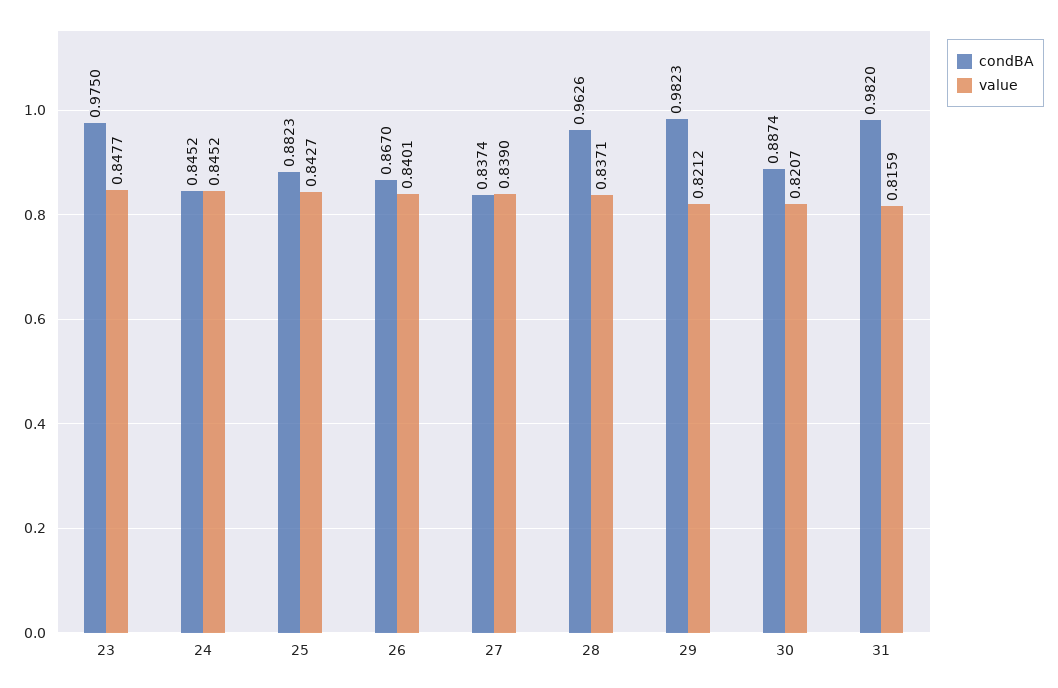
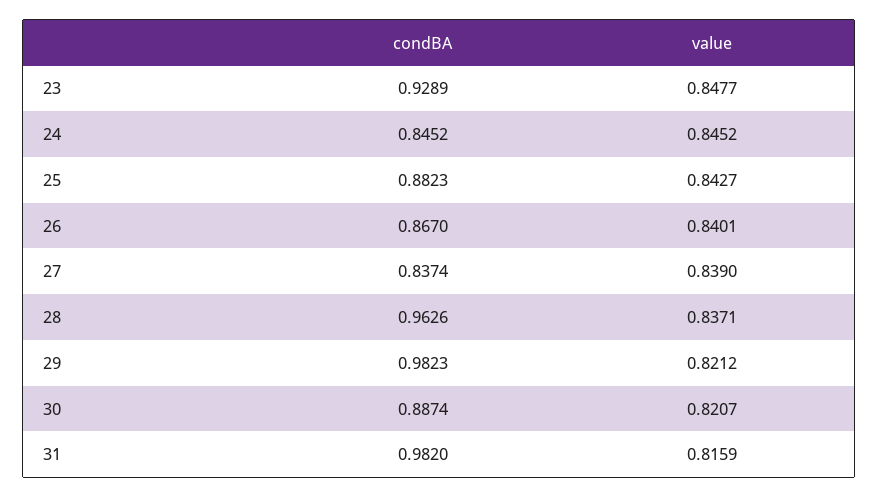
condBA, 23: 0.975 -> 0.9289

